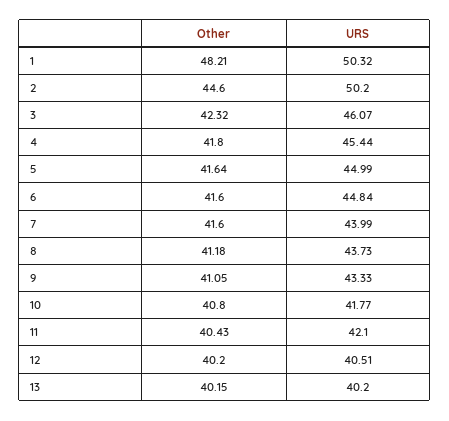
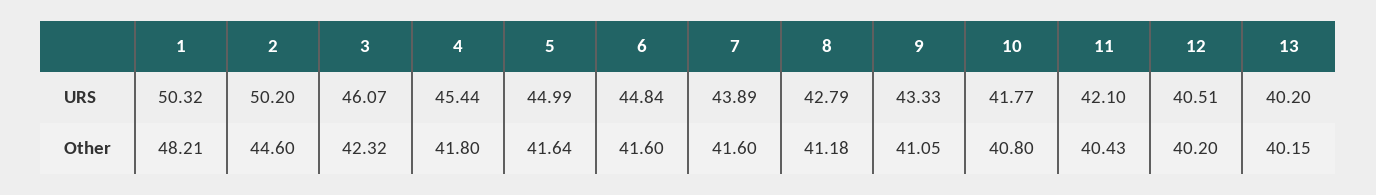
URS, 7: 43.99 -> 43.89
URS, 8: 43.73 -> 42.79

